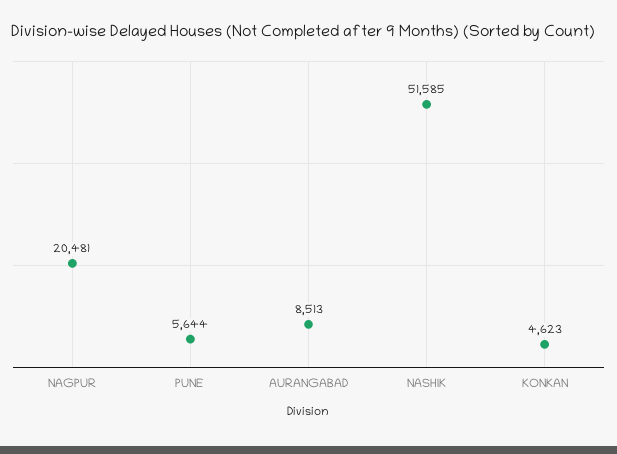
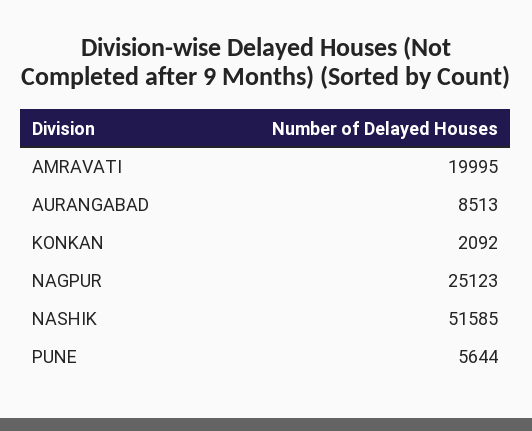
NAGPUR: 20481 -> 25123
KONKAN: 4623 -> 2092
AMRAVATI: none -> 19995

